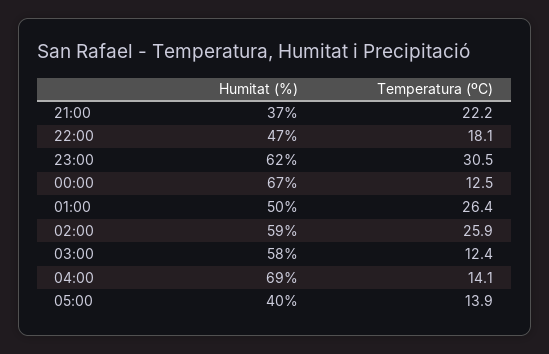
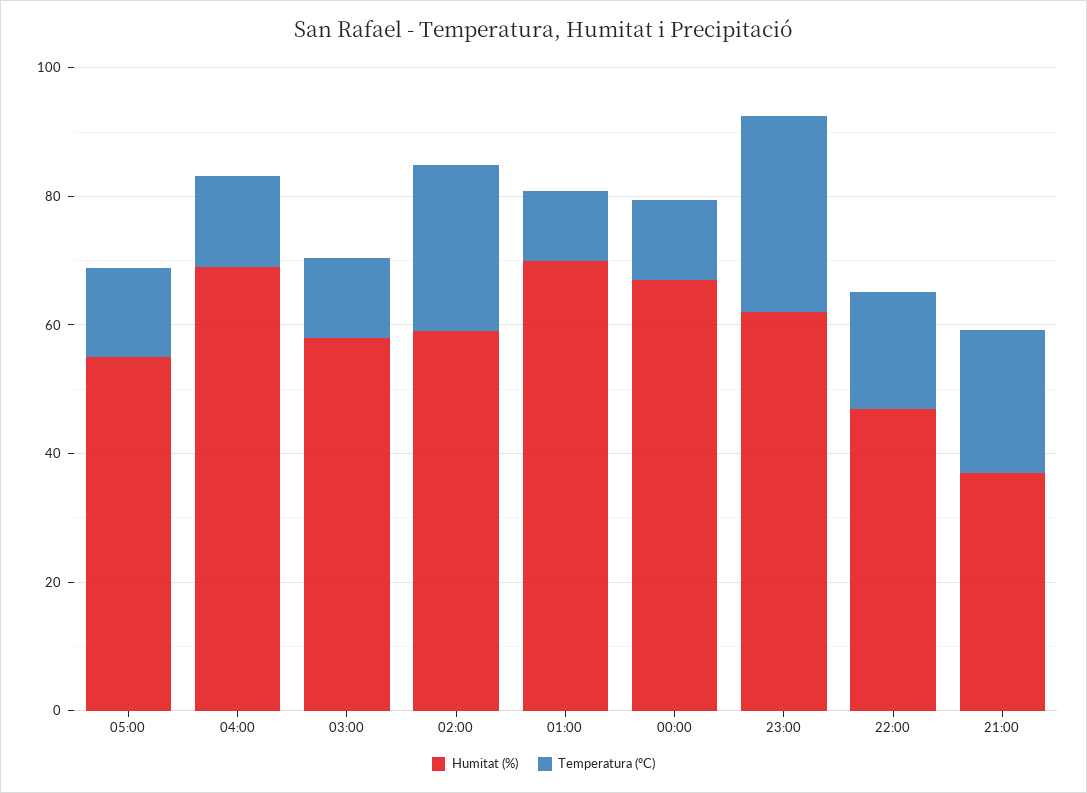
Humitat (%), 01:00: 50 -> 70
Temperatura (ºC), 01:00: 26.4 -> 10
Humitat (%), 05:00: 40 -> 55

